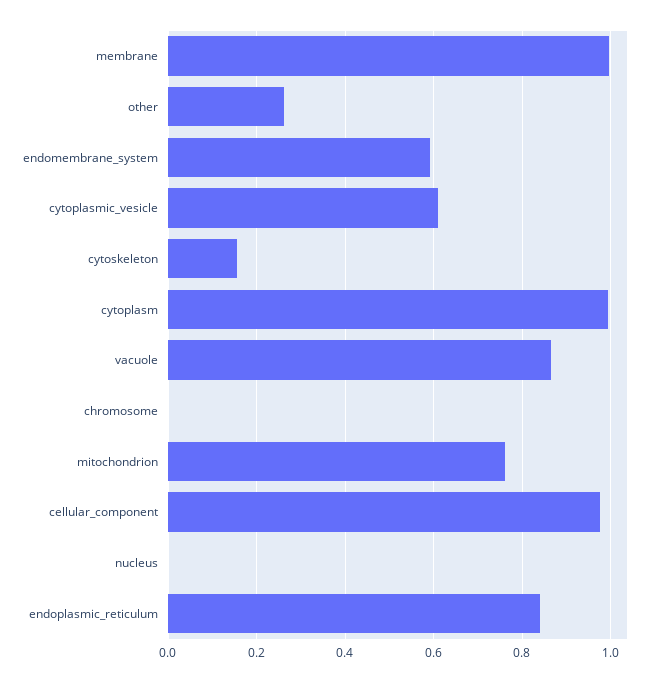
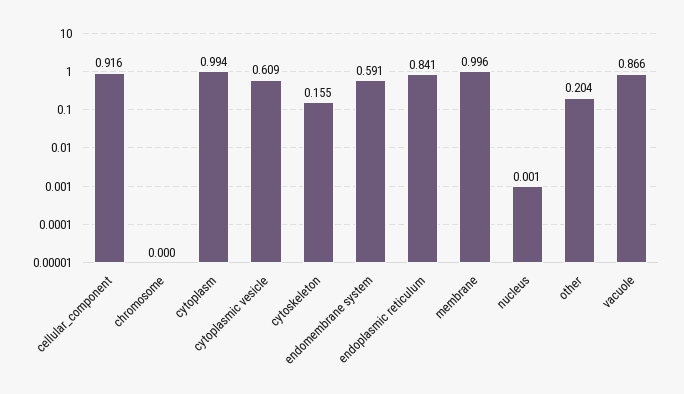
other: 0.26 -> 0.204
mitochondrion: 0.76 -> none
cellular_component: 0.98 -> 0.916

